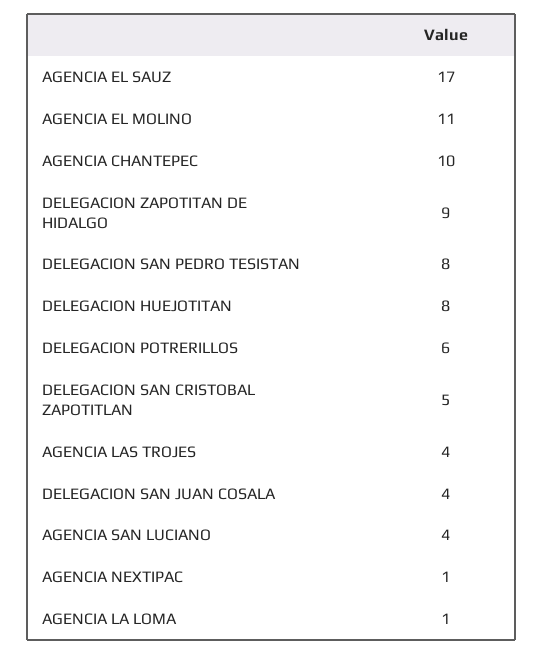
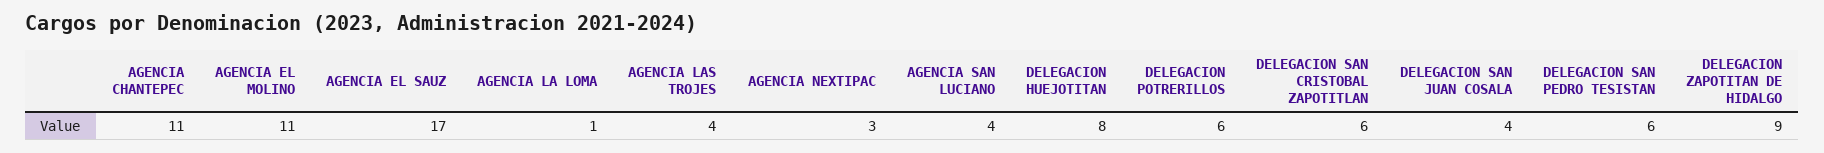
AGENCIA CHANTEPEC: 10 -> 11
DELEGACION SAN PEDRO TESISTAN: 8 -> 6
DELEGACION SAN CRISTOBAL ZAPOTITLAN: 5 -> 6
AGENCIA NEXTIPAC: 1 -> 3

